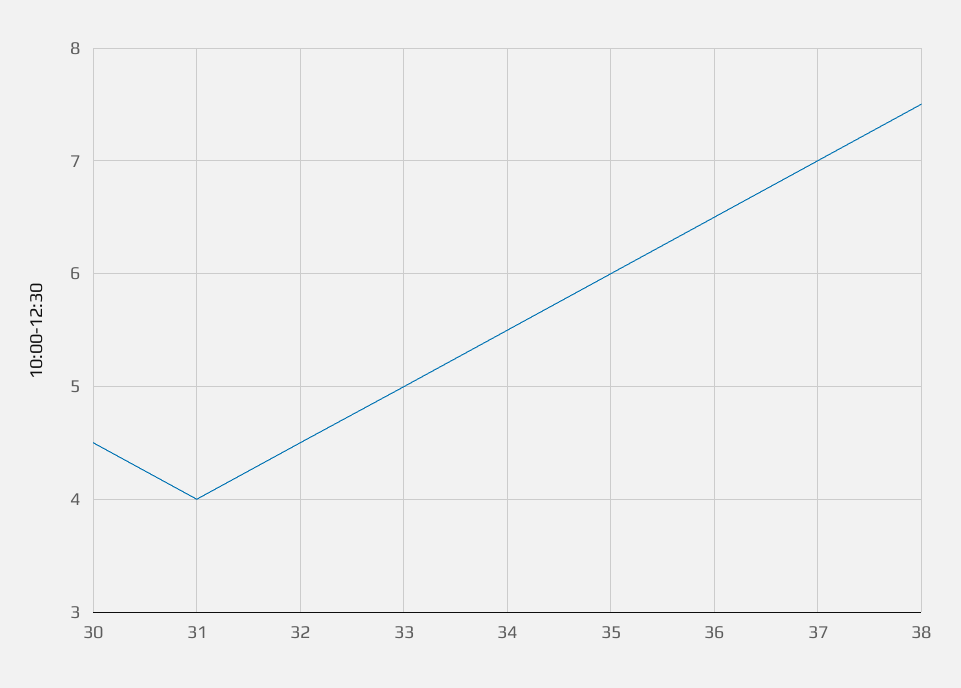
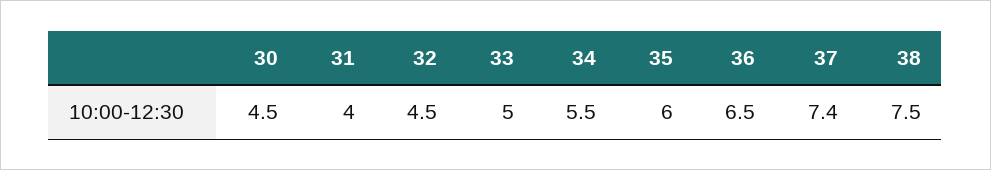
37: 7 -> 7.4

